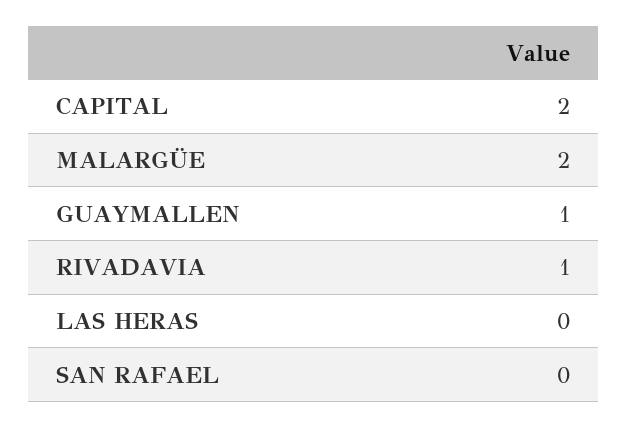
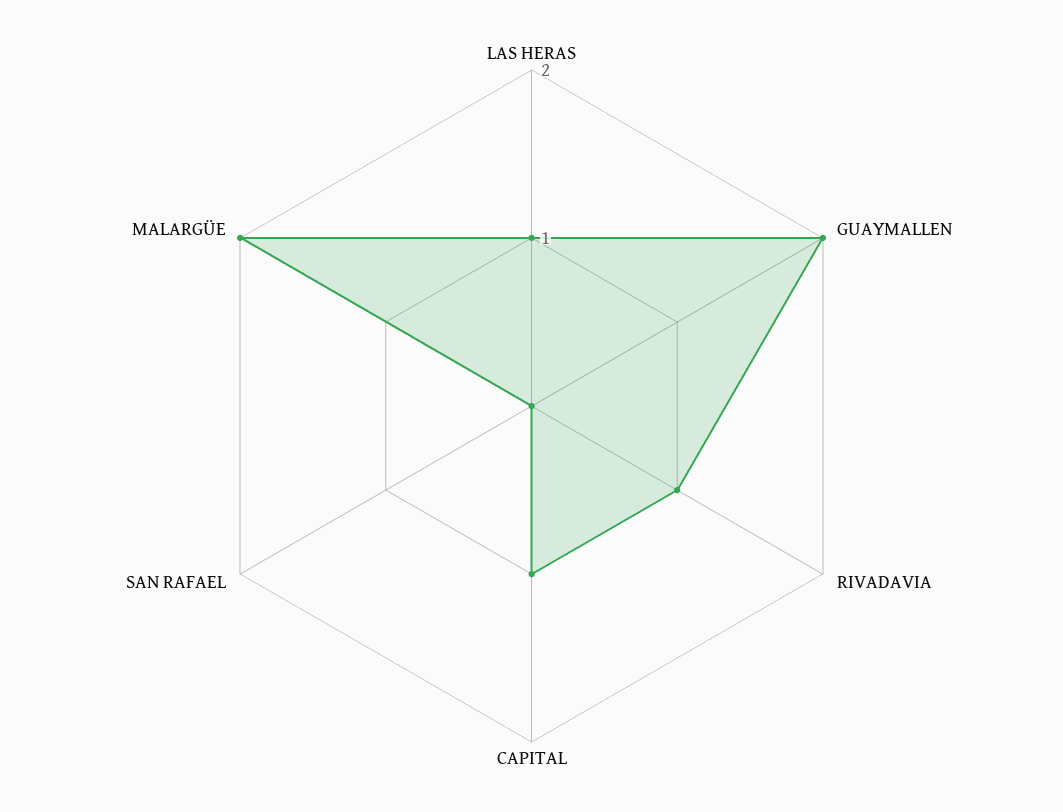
CAPITAL: 2 -> 1
GUAYMALLEN: 1 -> 2
LAS HERAS: 0 -> 1

